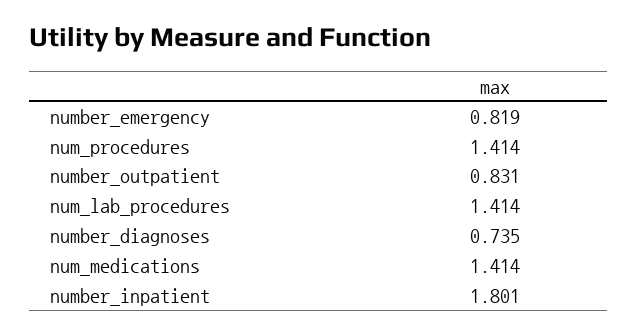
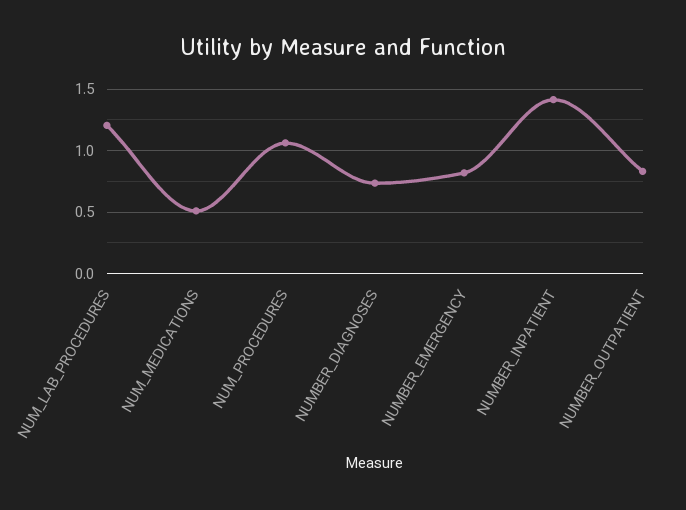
num_procedures: 1.414 -> 1.05
num_lab_procedures: 1.414 -> 1.2
num_medications: 1.414 -> 0.5
number_inpatient: 1.801 -> 1.4

